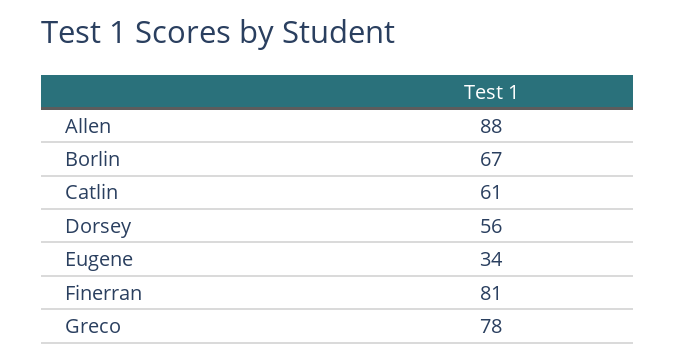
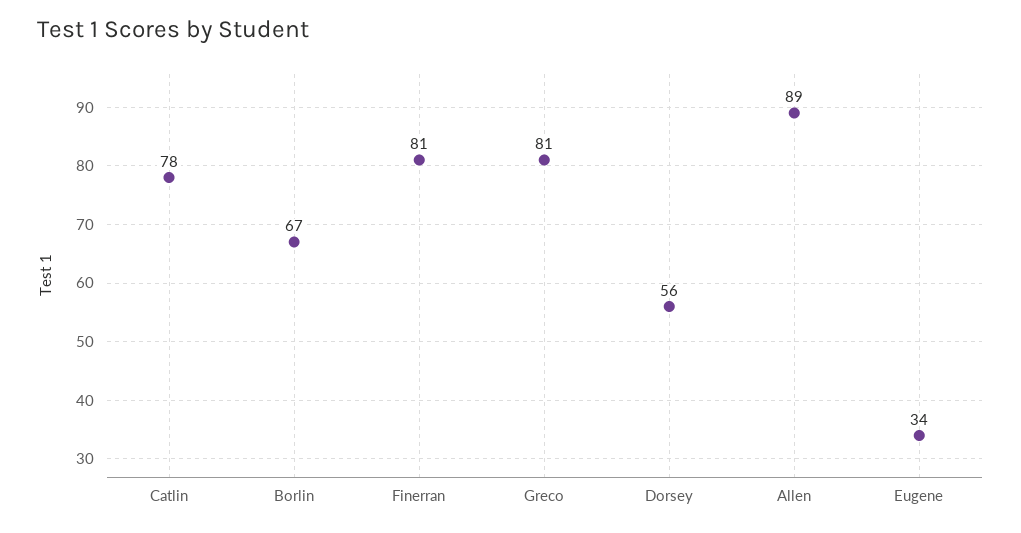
Allen: 88 -> 89
Catlin: 61 -> 78
Greco: 78 -> 81

